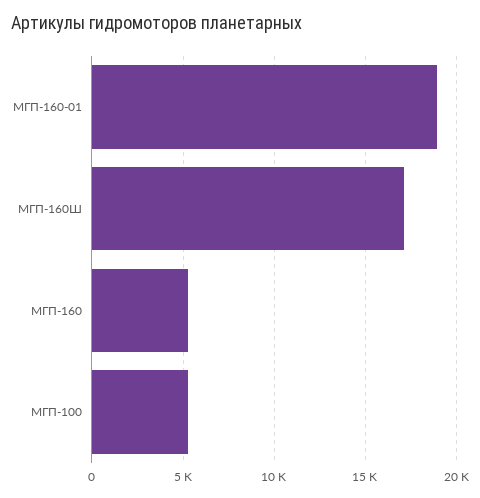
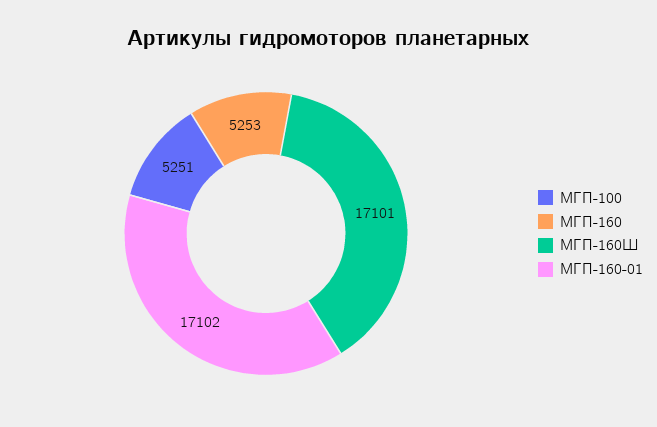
МГП-160-01: 19000 -> 17102

